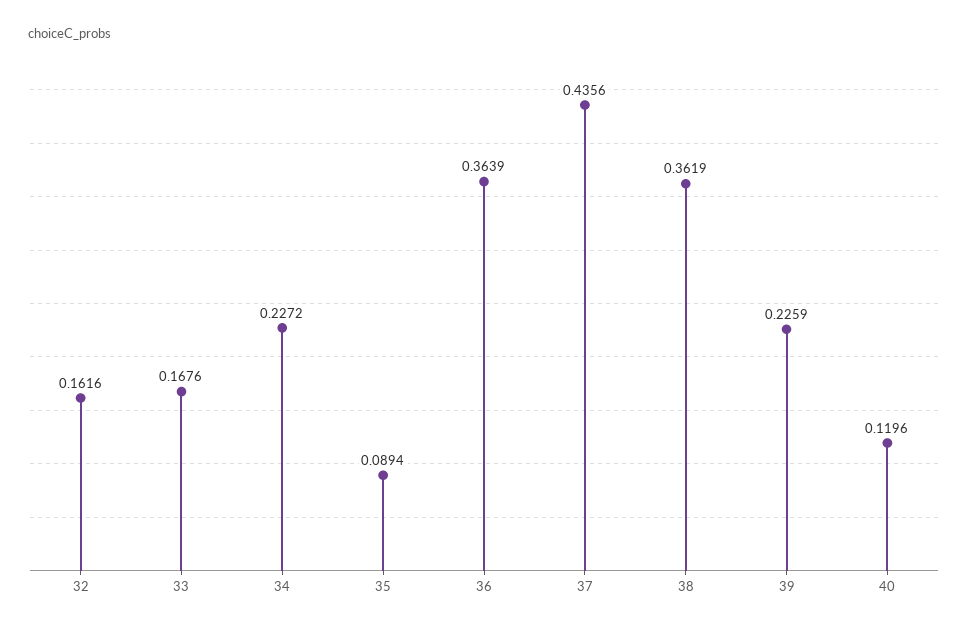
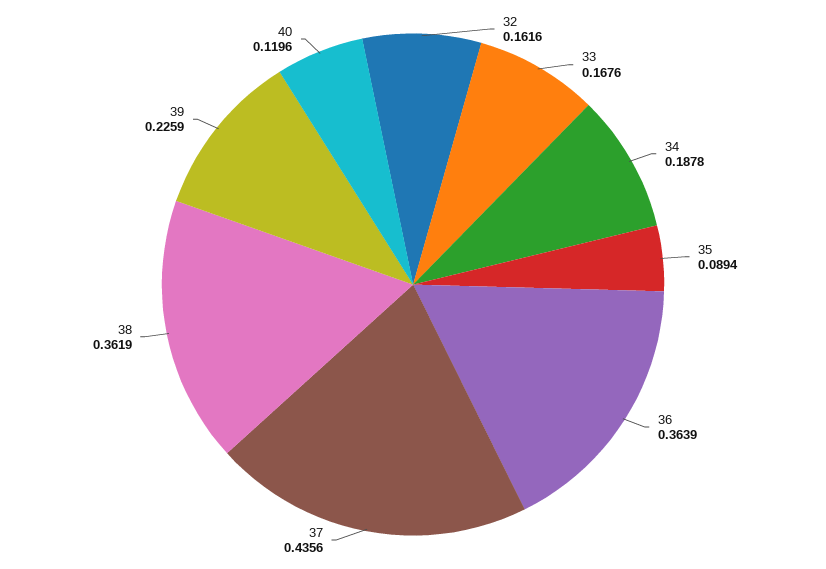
34: 0.2272 -> 0.1878

